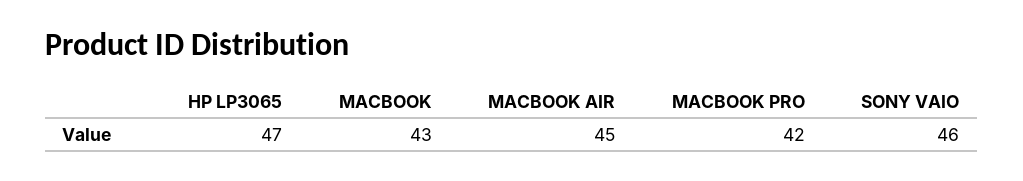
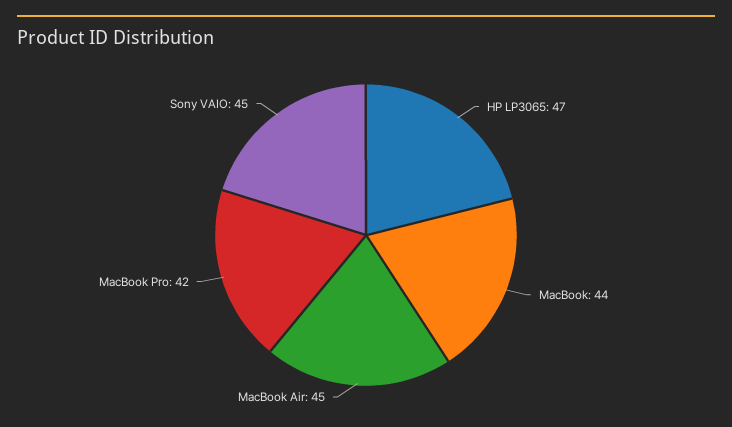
MACBOOK: 43 -> 44
SONY VAIO: 46 -> 45

